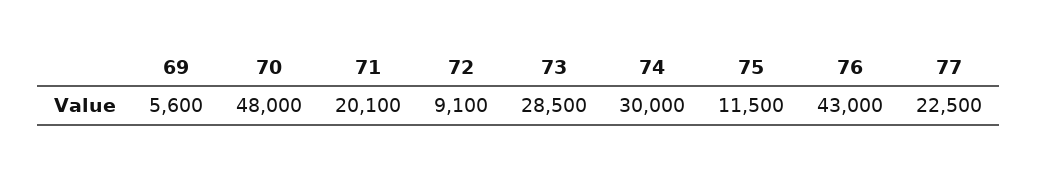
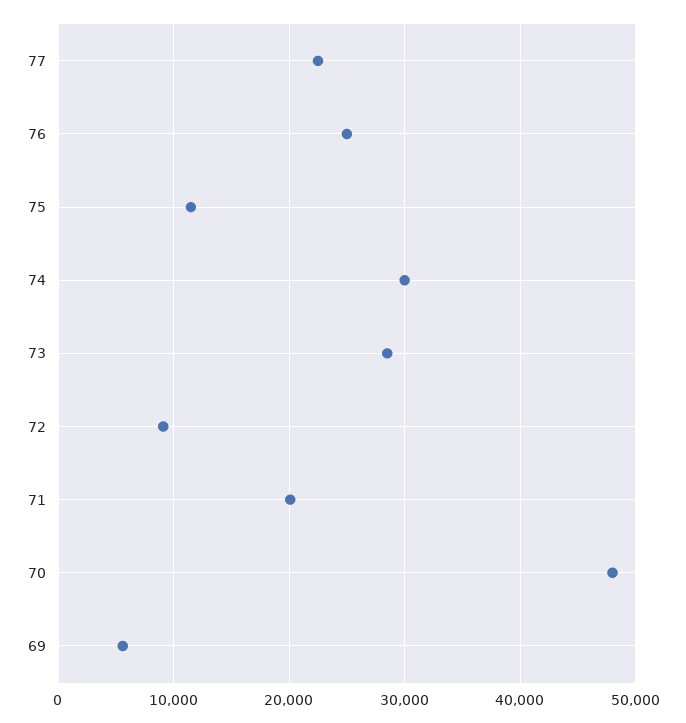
76: 43000 -> 25000

